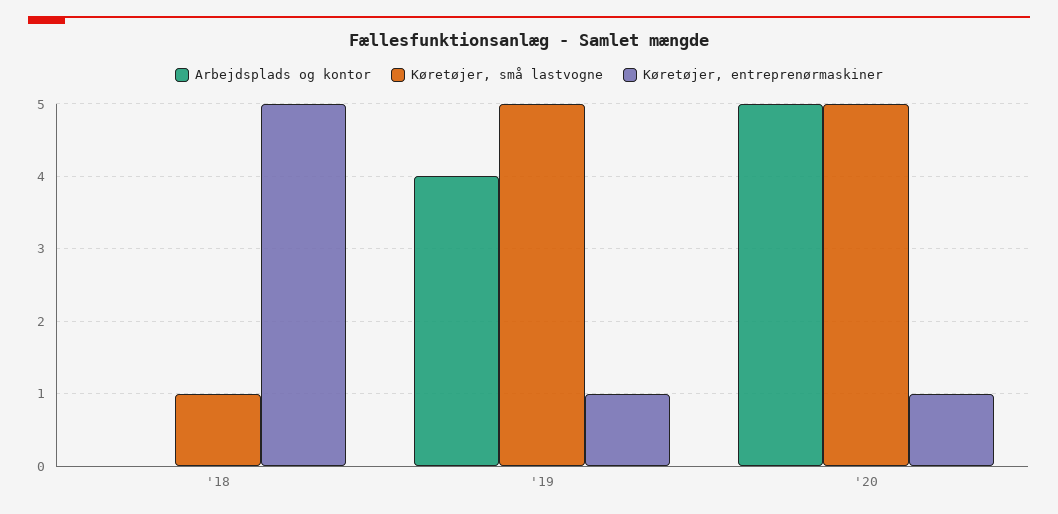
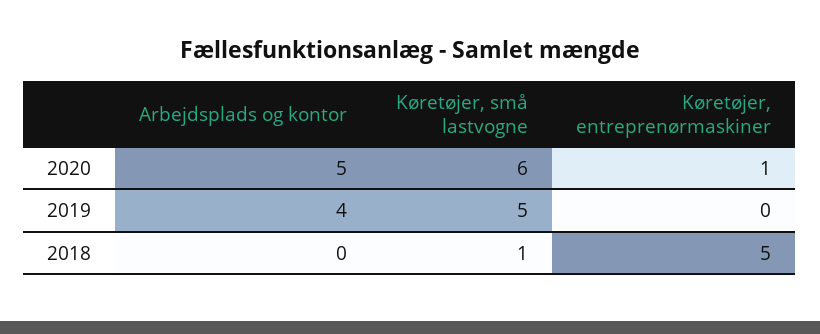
Køretøjer, entreprenørmaskiner, '19: 1 -> 0
Køretøjer, små lastvogne, '20: 5 -> 6

